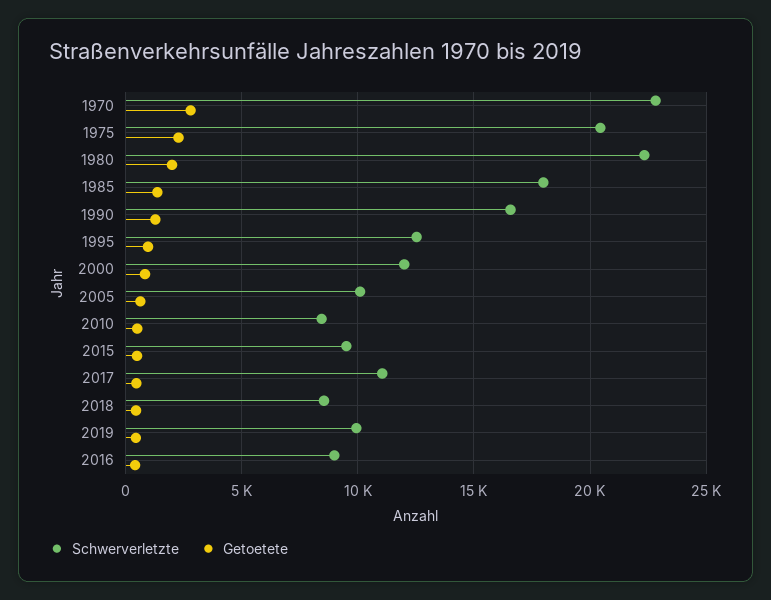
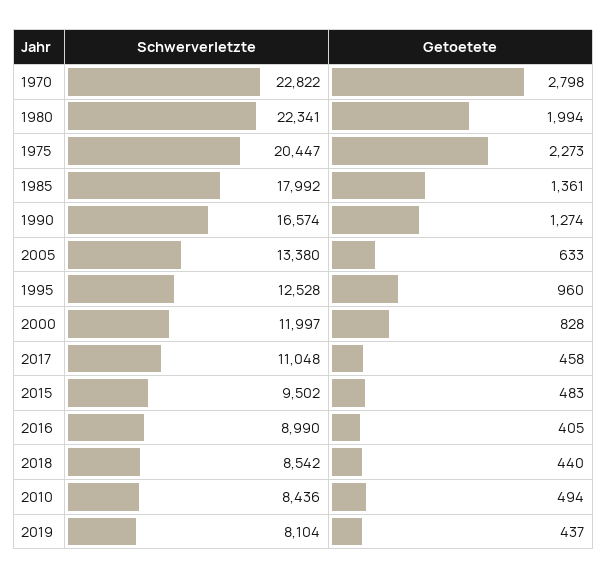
Schwerverletzte, 2005: 10000 -> 13380
Schwerverletzte, 2019: 10000 -> 8104

